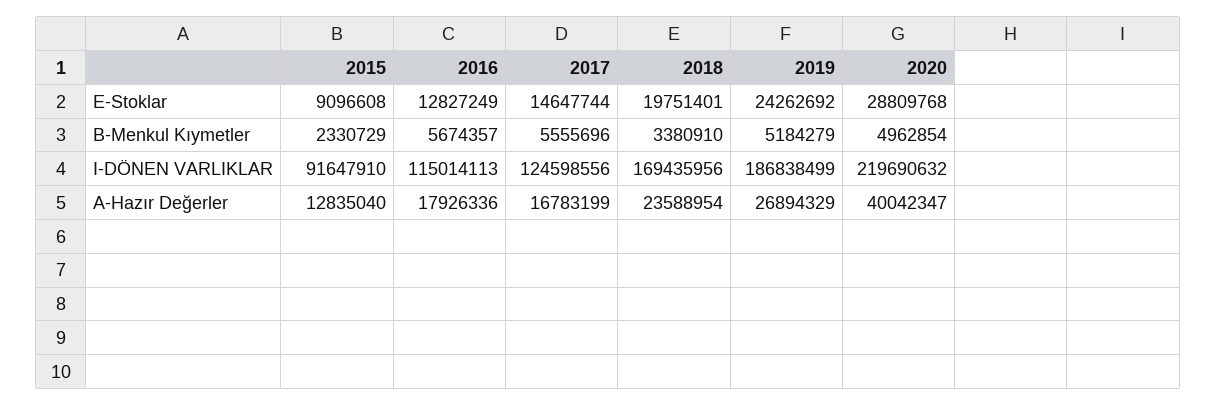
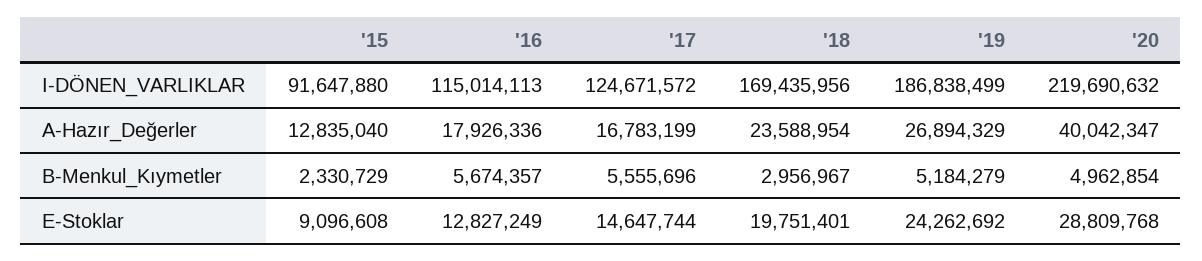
2018, B-Menkul Kıymetler: 3380910 -> 2956967
2015, I-DÖNEN VARLIKLAR: 91647910 -> 91647880
2017, I-DÖNEN VARLIKLAR: 124598556 -> 124671572

